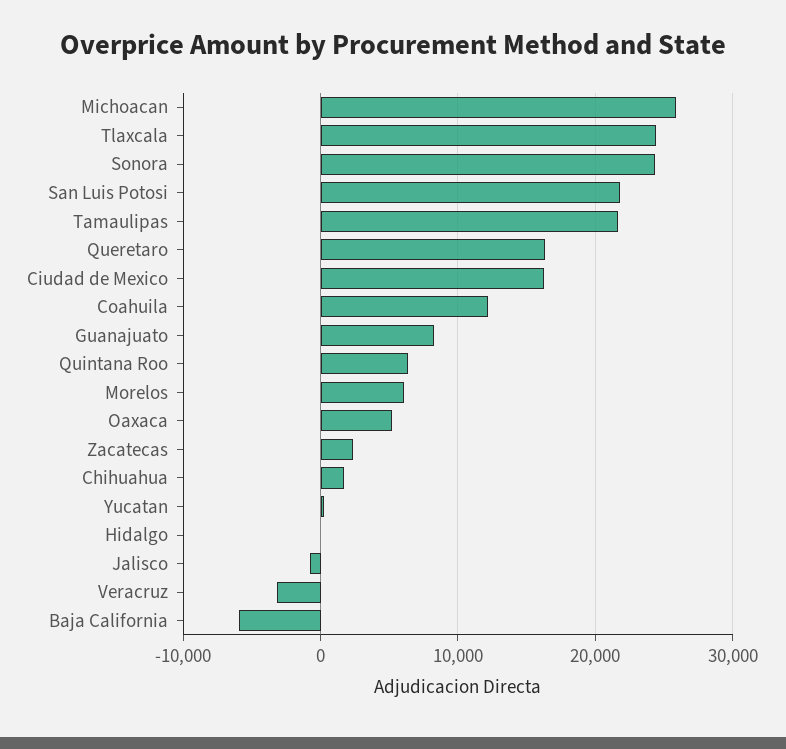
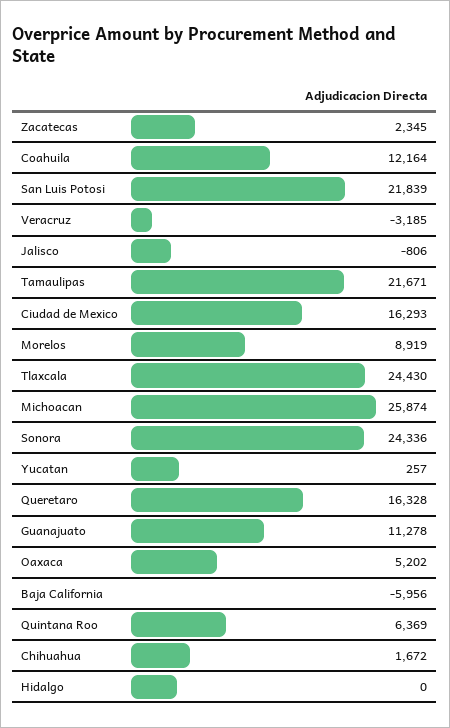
Guanajuato: 8000 -> 11278
Morelos: 6000 -> 8919

